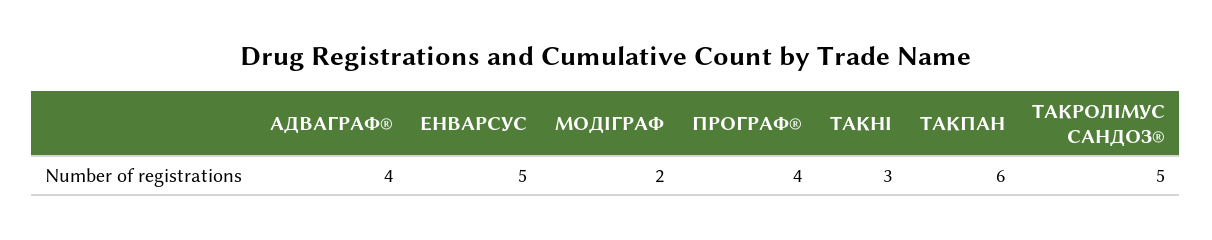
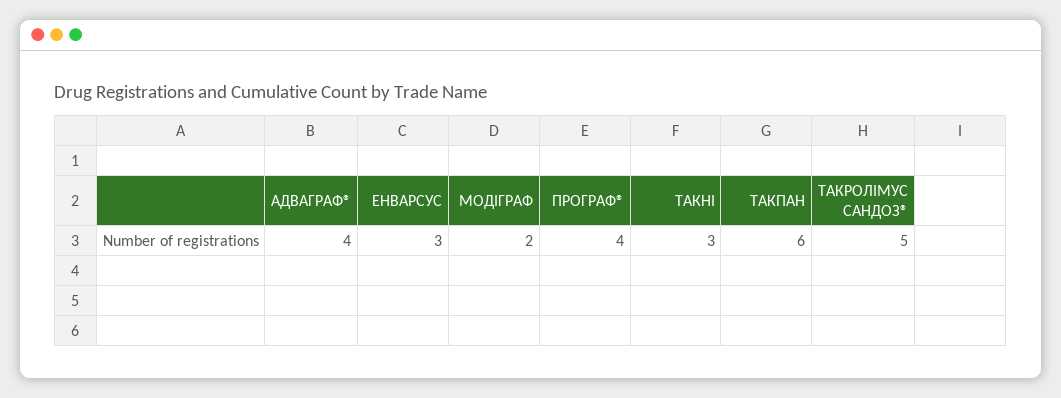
ЕНВАРСУС: 5 -> 3

